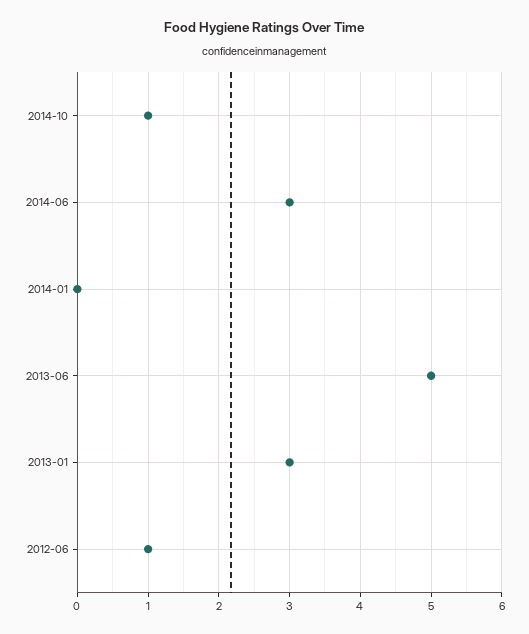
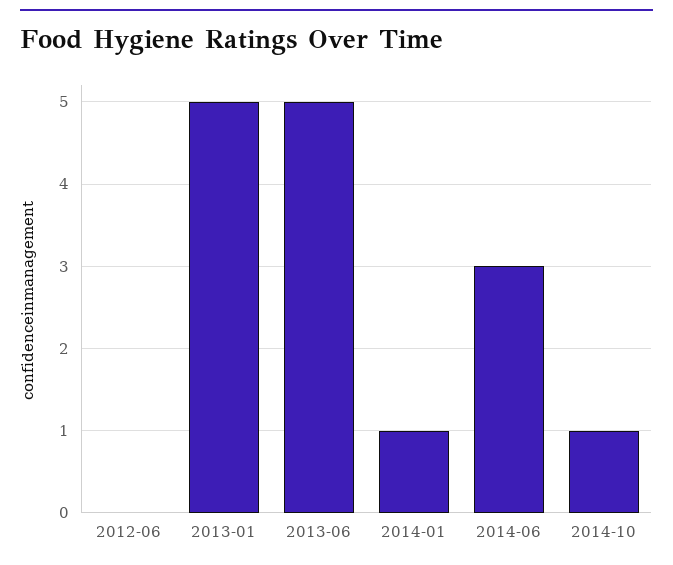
2014-01: 0 -> 1
2013-01: 3 -> 5
2012-06: 1 -> 0

